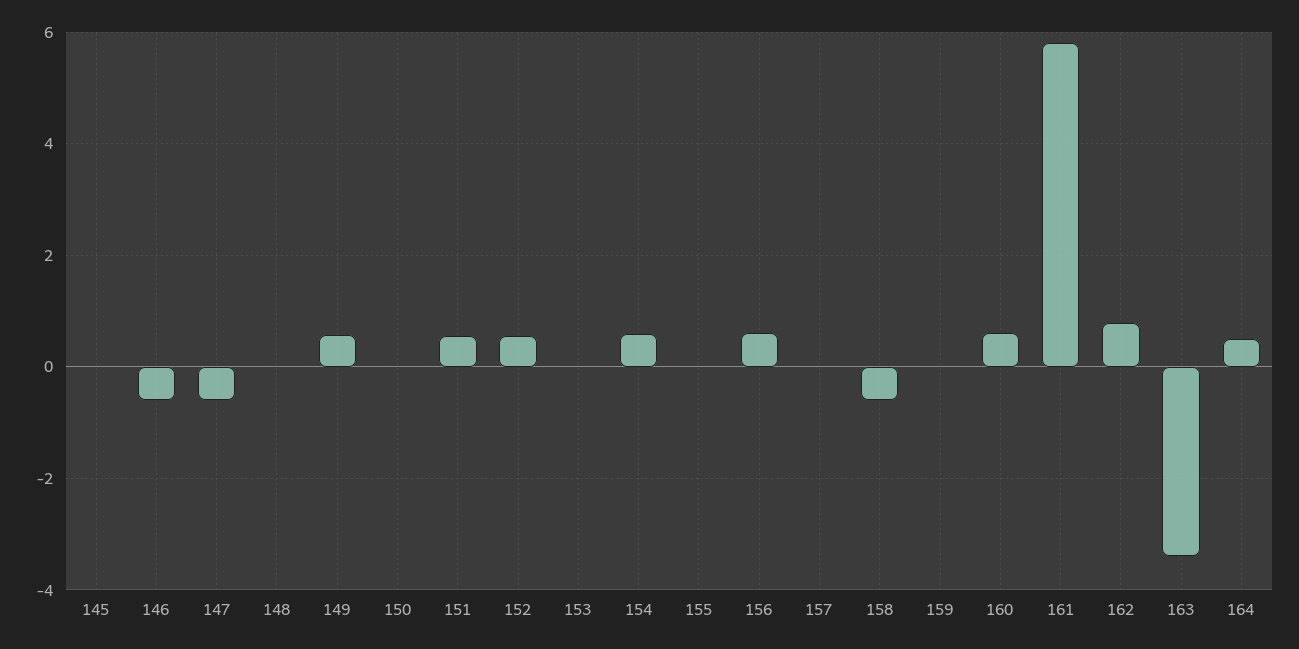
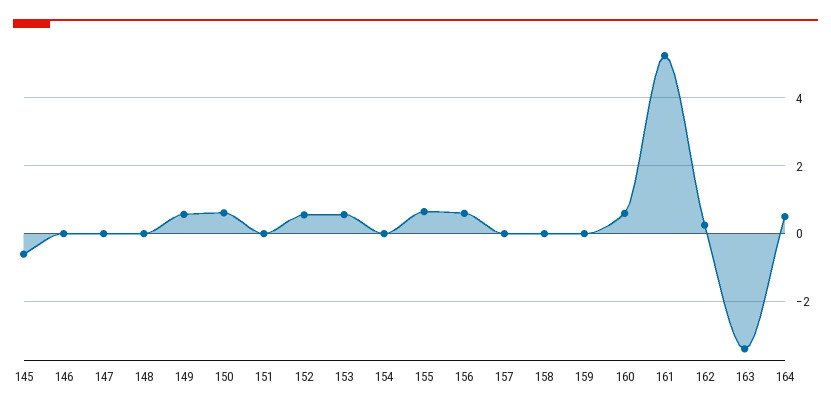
145: 0 -> -0.6
146: -0.6 -> 0
147: -0.6 -> 0
150: 0 -> 0.6
151: 0.6 -> 0
153: 0 -> 0.6
154: 0.6 -> 0
155: 0 -> 0.6
158: -0.6 -> 0
161: 5.8 -> 5.2
162: 0.8 -> 0.2

